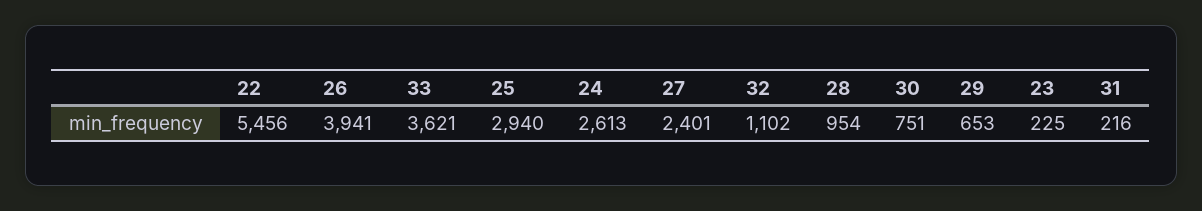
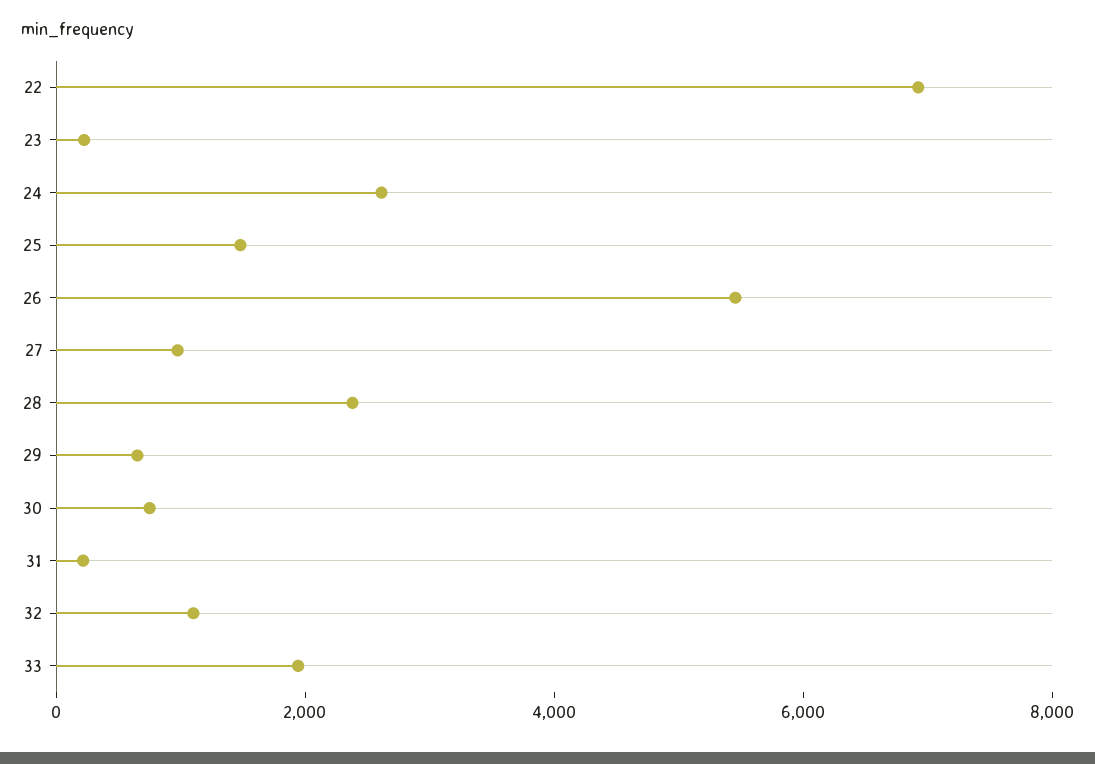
22: 5456 -> 7000
26: 3941 -> 5500
33: 3621 -> 2000
25: 2940 -> 1500
27: 2401 -> 1000
28: 954 -> 2500

